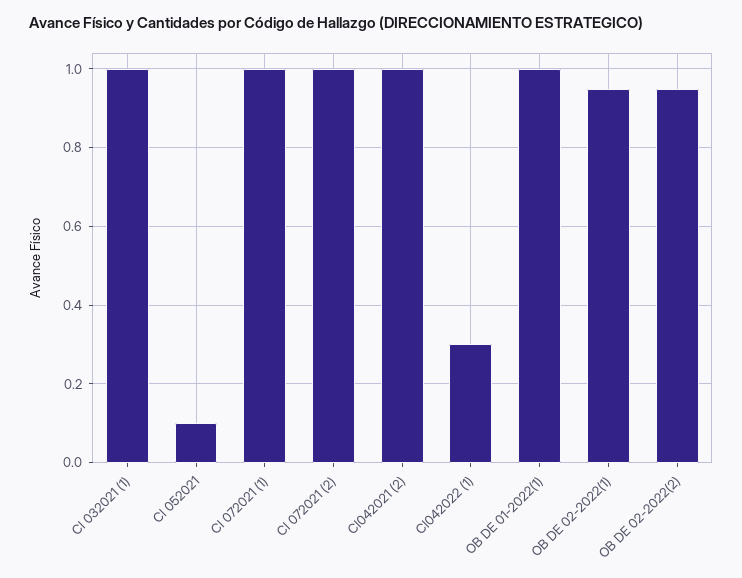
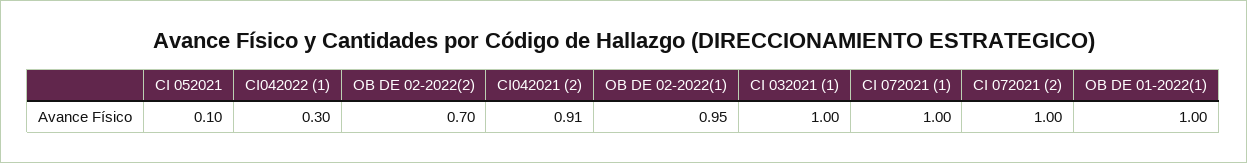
CI042021 (2): 1 -> 0.91
OB DE 02-2022(2): 0.95 -> 0.7

